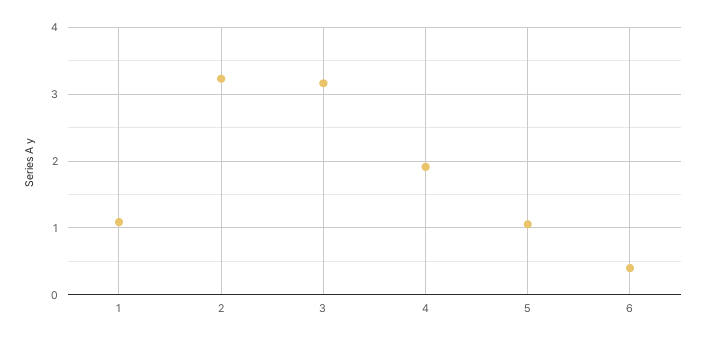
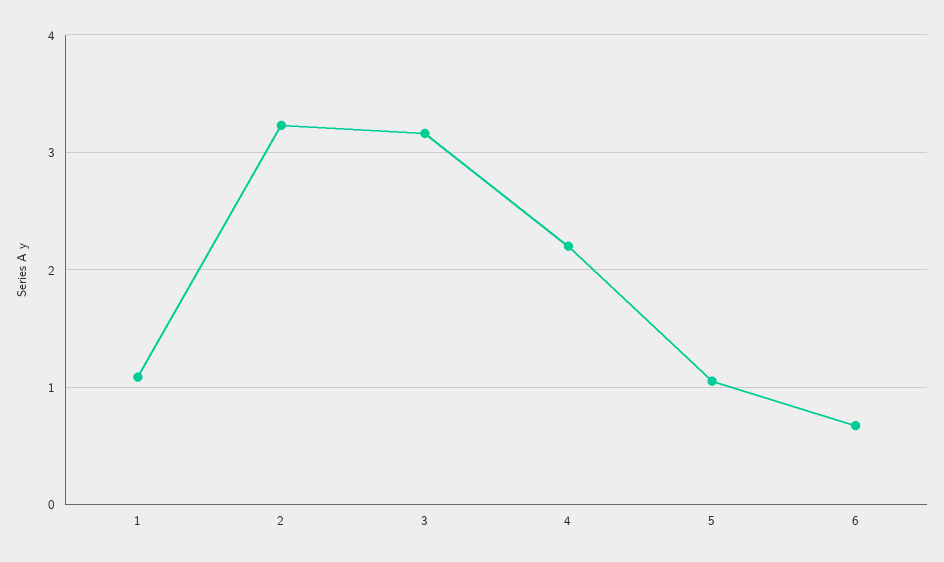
4: 1.9 -> 2.2
6: 0.4 -> 0.7

